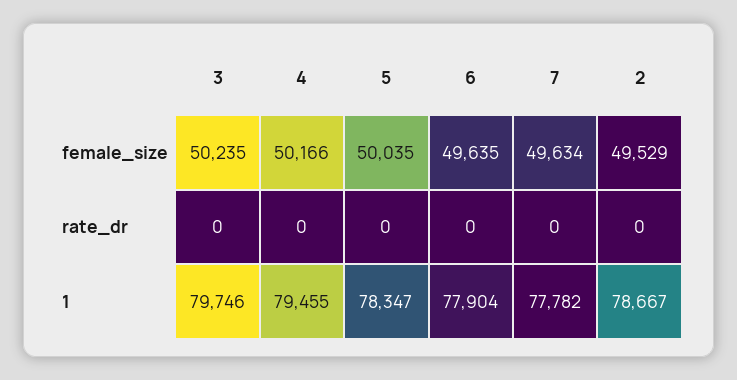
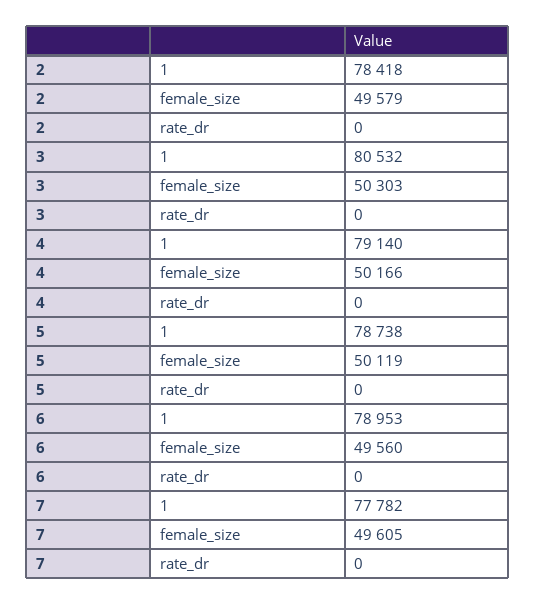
3, female_size: 50235 -> 50303
5, female_size: 50035 -> 50119
6, female_size: 49635 -> 49560
7, female_size: 49634 -> 49605
2, female_size: 49529 -> 49579
3, 1: 79746 -> 80532
4, 1: 79455 -> 79140
5, 1: 78347 -> 78738
6, 1: 77904 -> 78953
2, 1: 78667 -> 78418

